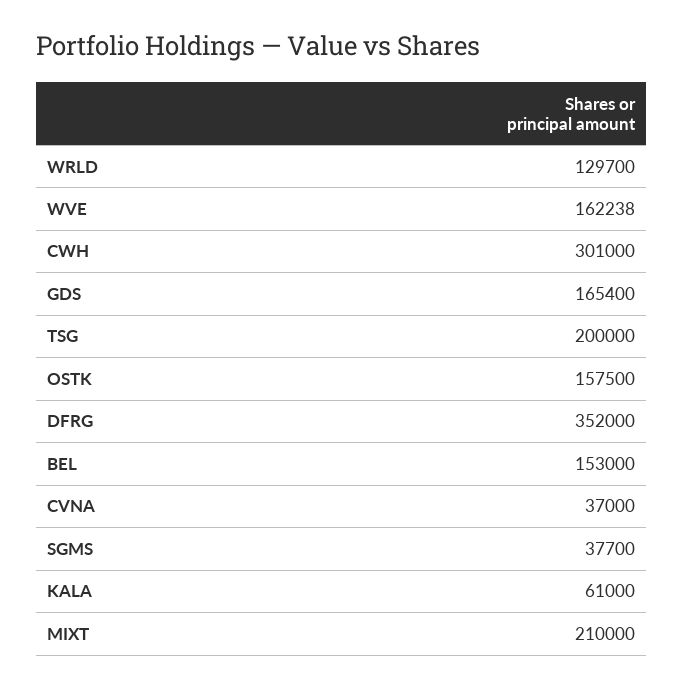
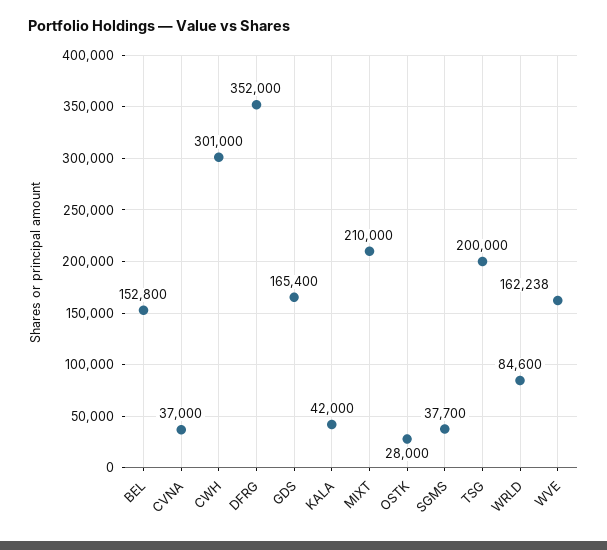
WRLD: 129700 -> 84600
OSTK: 157500 -> 28000
BEL: 153000 -> 152800
KALA: 61000 -> 42000

